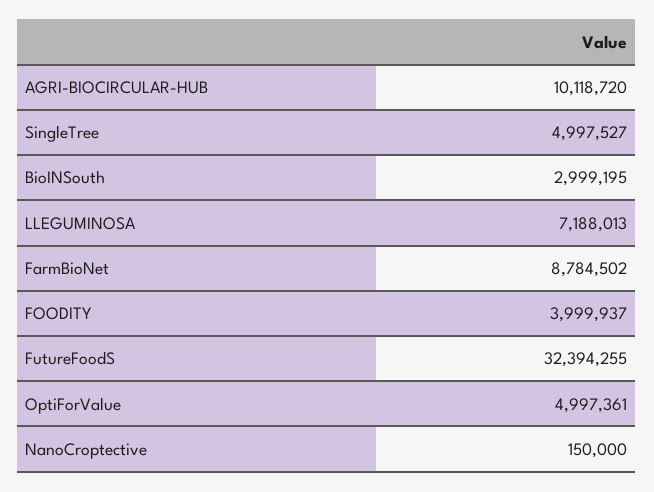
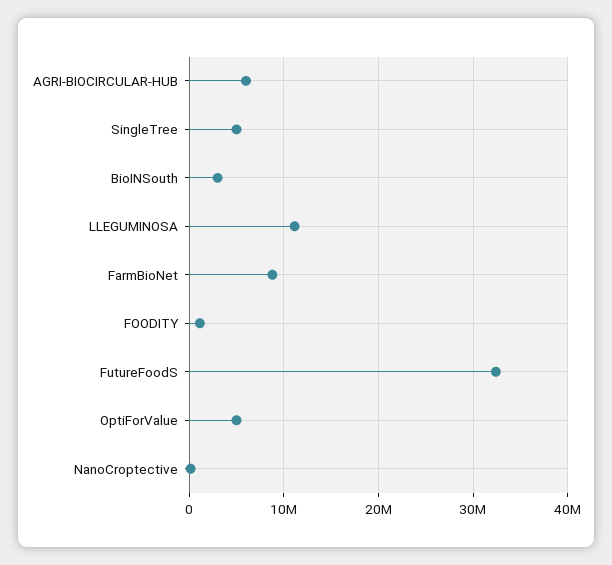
AGRI-BIOCIRCULAR-HUB: 10118720 -> 6000000
LLEGUMINOSA: 7188013 -> 11000000
FOODITY: 3999937 -> 1000000

